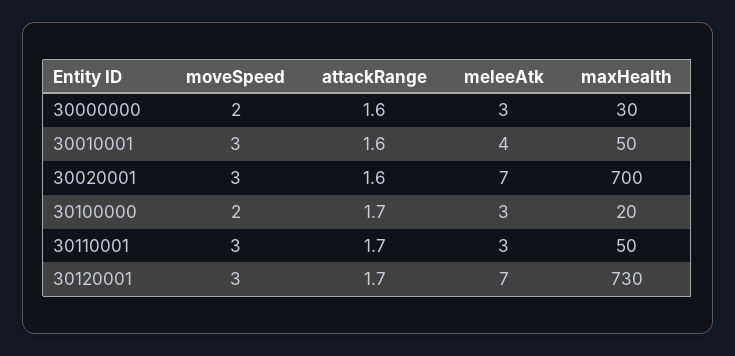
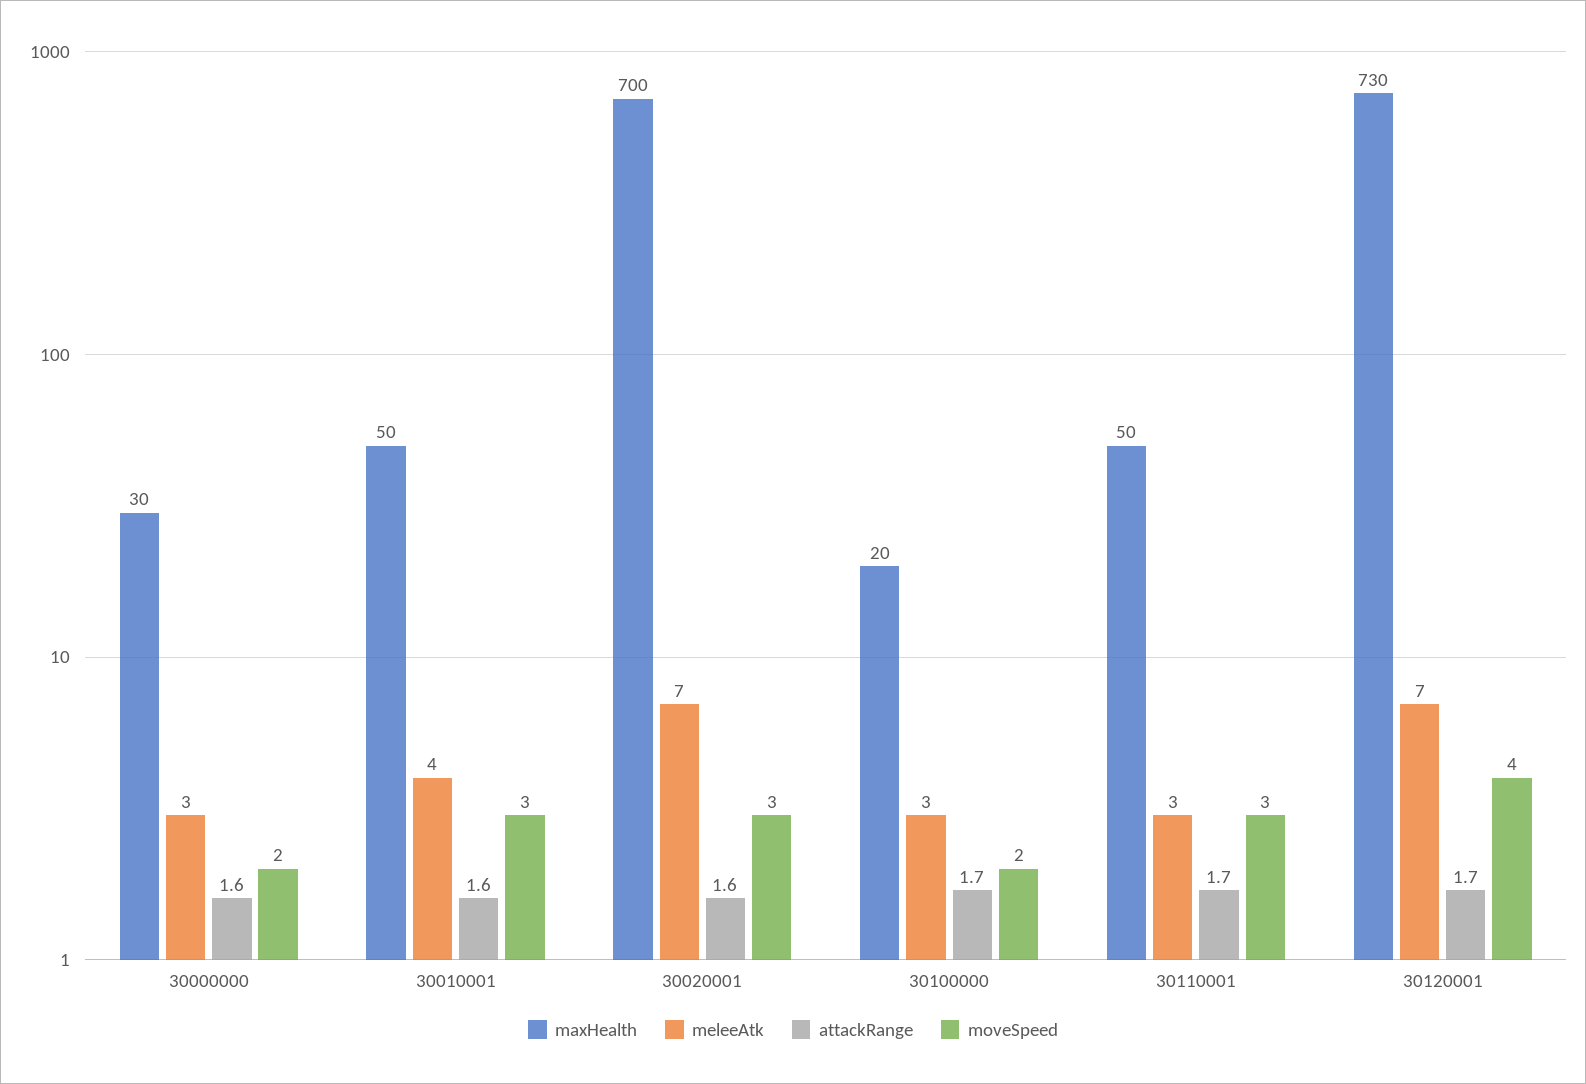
moveSpeed, 30120001: 3 -> 4

